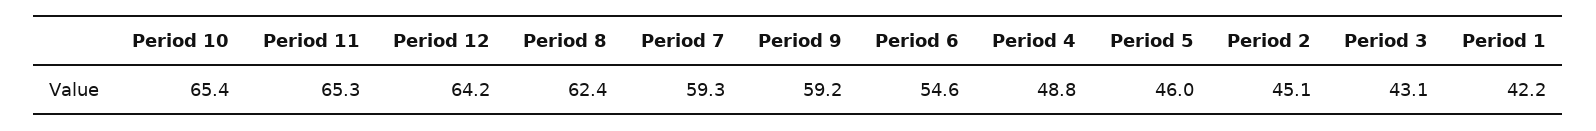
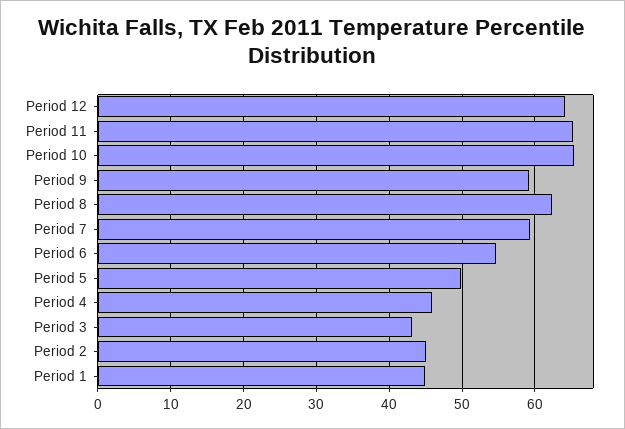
Period 4: 48.8 -> 46
Period 5: 46 -> 50
Period 1: 42.2 -> 45

